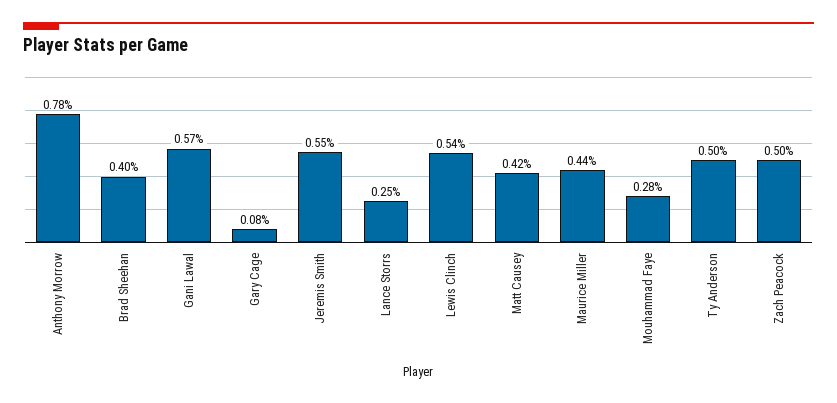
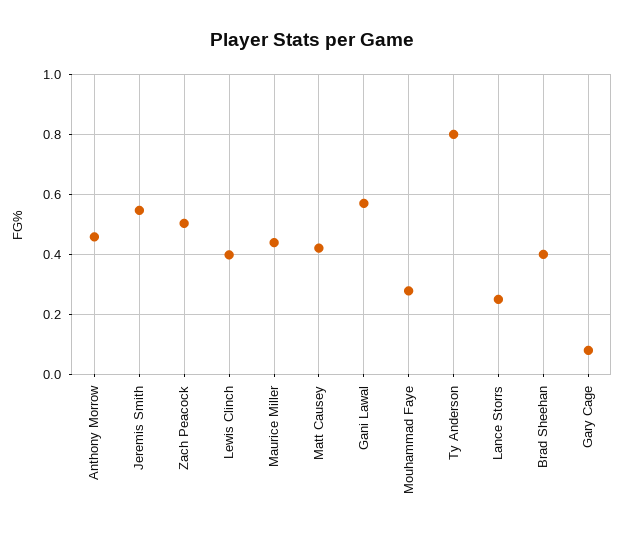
Anthony Morrow: 0.78 -> 0.46
Lewis Clinch: 0.54 -> 0.4
Ty Anderson: 0.5 -> 0.8

